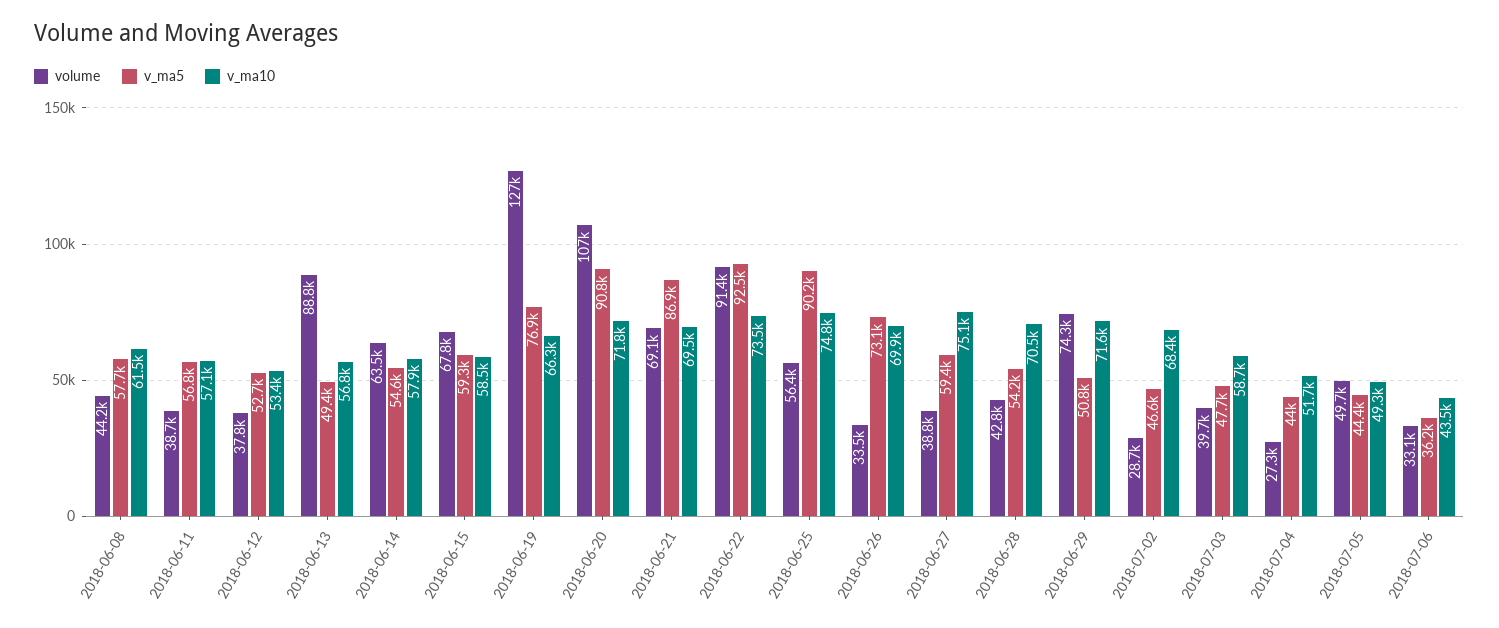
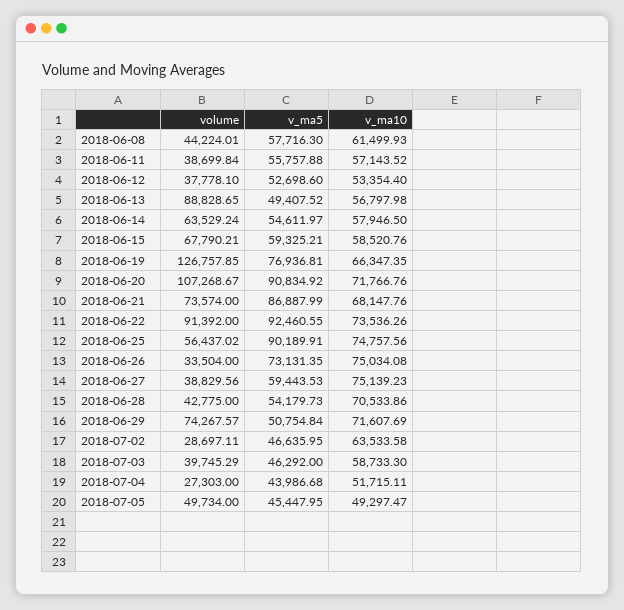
v_ma5, 2018-06-11: 56800 -> 55757.88
volume, 2018-06-21: 69100 -> 73574
v_ma10, 2018-06-21: 69500 -> 68147.76
v_ma10, 2018-06-26: 69900 -> 75034.08
v_ma10, 2018-07-02: 68400 -> 63533.58
v_ma5, 2018-07-03: 47700 -> 46292
v_ma5, 2018-07-05: 44400 -> 45447.95
volume, 2018-07-06: 33100 -> none
v_ma5, 2018-07-06: 36200 -> none
v_ma10, 2018-07-06: 43500 -> none

